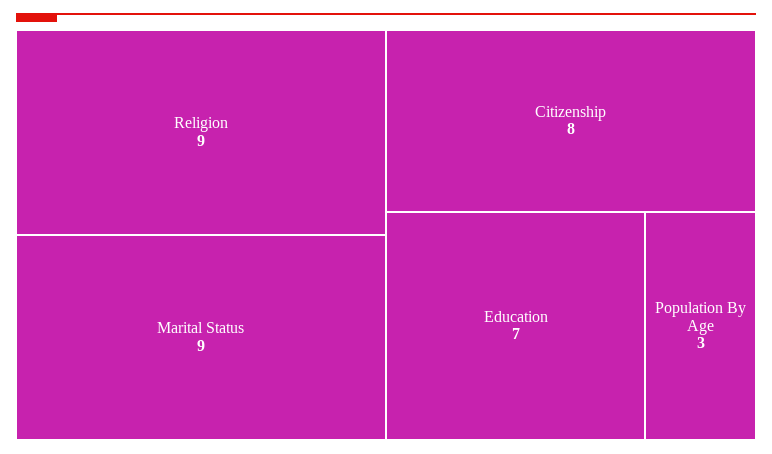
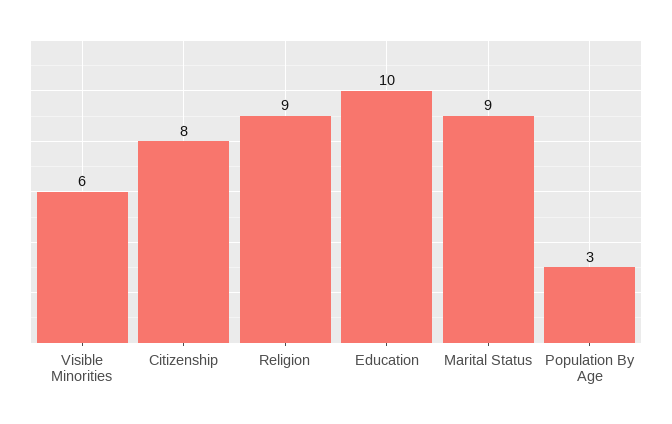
Education: 7 -> 10
Visible Minorities: none -> 6

